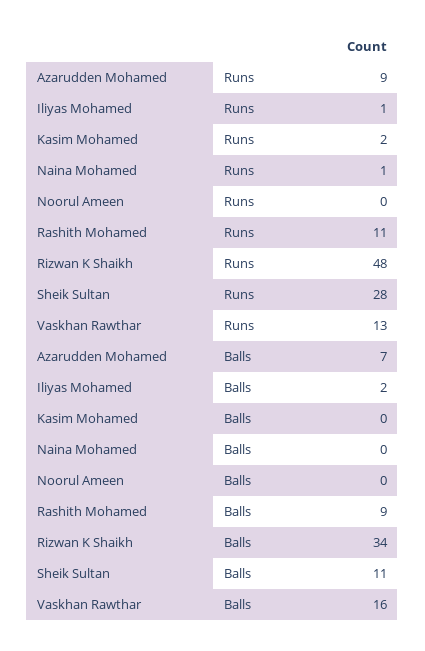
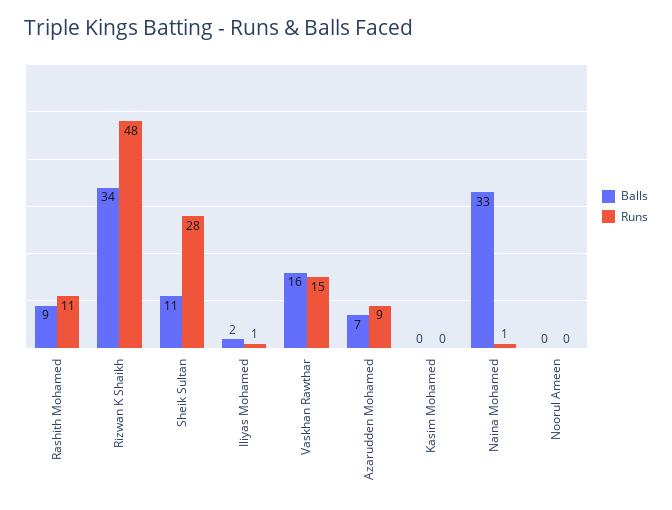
Runs, Kasim Mohamed: 2 -> 0
Runs, Vaskhan Rawthar: 13 -> 15
Balls, Naina Mohamed: 0 -> 33

